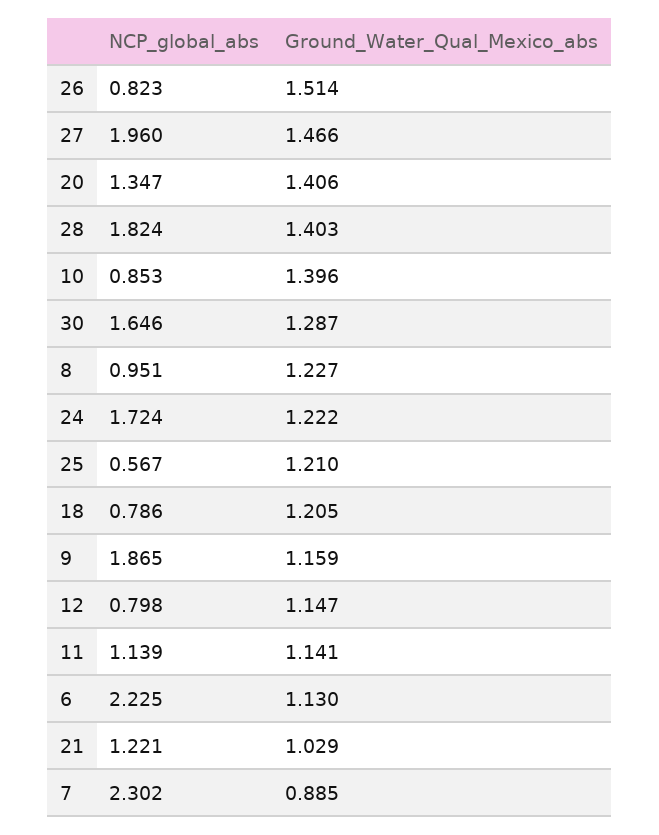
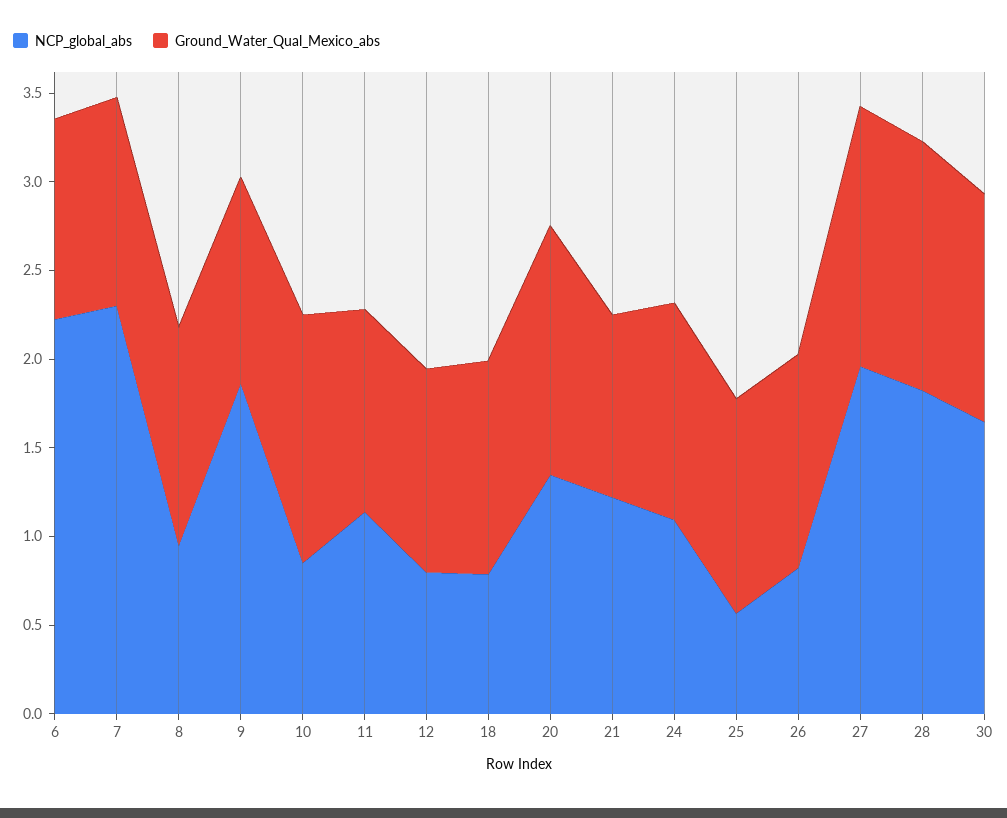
Ground_Water_Qual_Mexico_abs, 26: 1.514 -> 1.2
NCP_global_abs, 24: 1.724 -> 1.1
Ground_Water_Qual_Mexico_abs, 7: 0.885 -> 1.2

